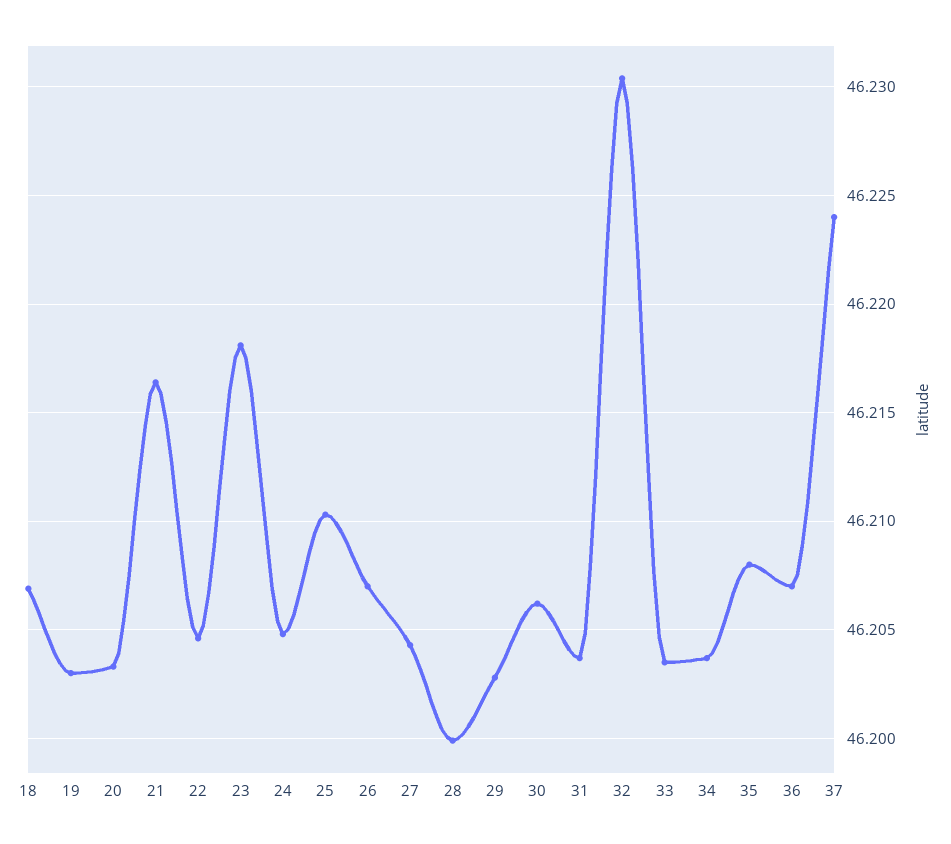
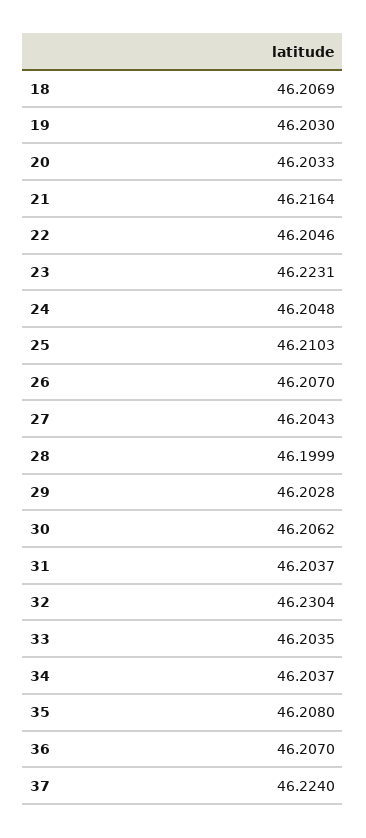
23: 46.218 -> 46.2231

